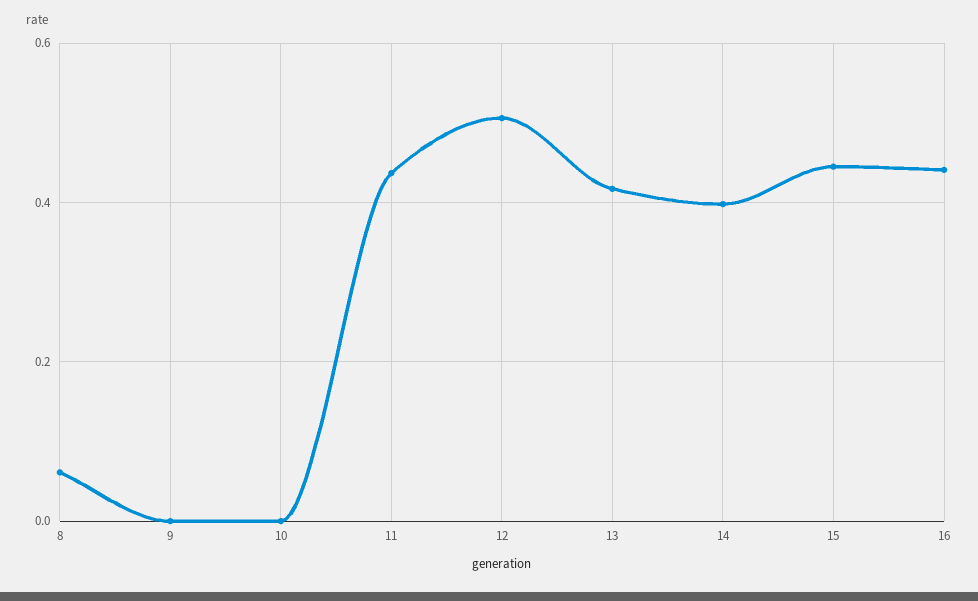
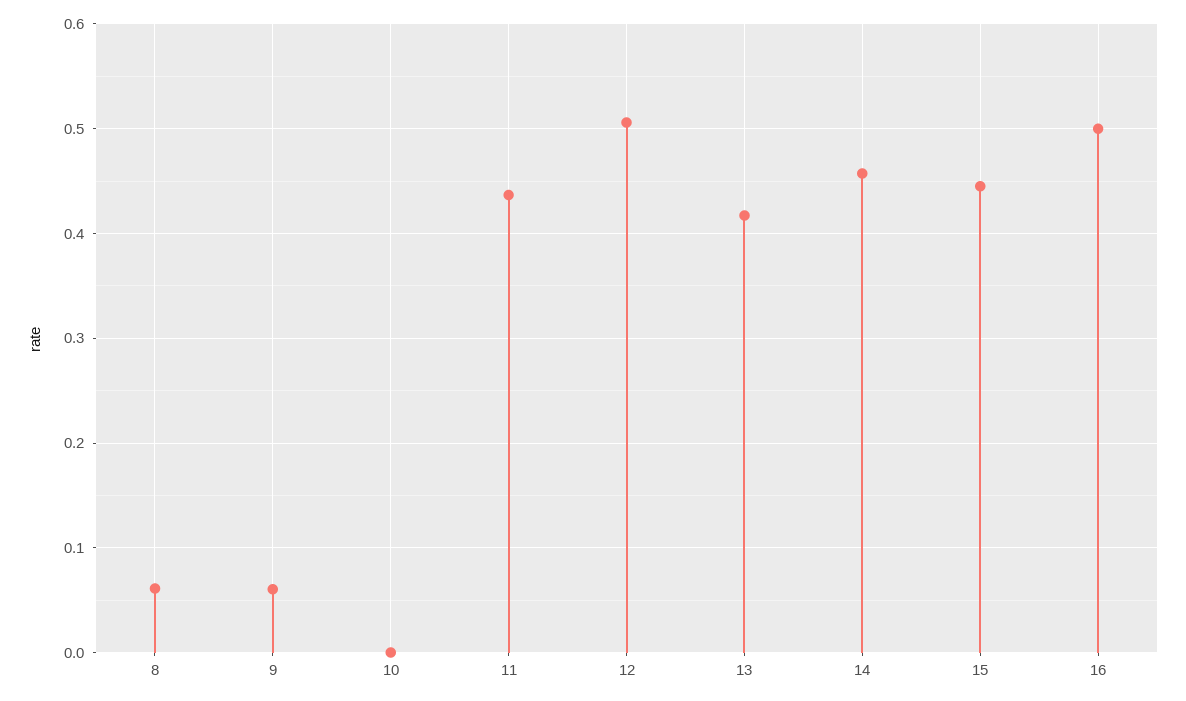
9: 0 -> 0.06
14: 0.4 -> 0.46
16: 0.44 -> 0.5

